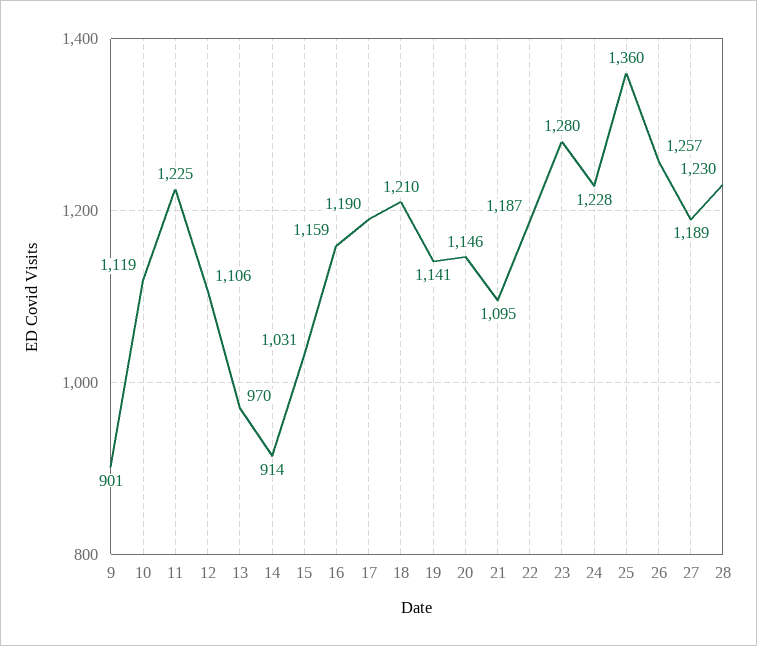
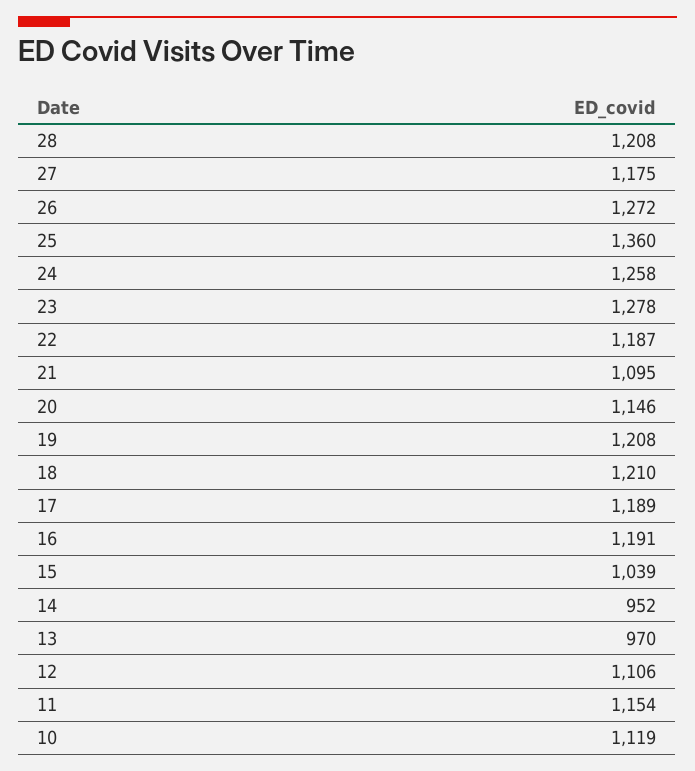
9: 901 -> none
11: 1225 -> 1154
14: 914 -> 952
15: 1031 -> 1039
16: 1159 -> 1191
17: 1190 -> 1189
19: 1141 -> 1208
23: 1280 -> 1278
24: 1228 -> 1258
26: 1257 -> 1272
27: 1189 -> 1175
28: 1230 -> 1208

